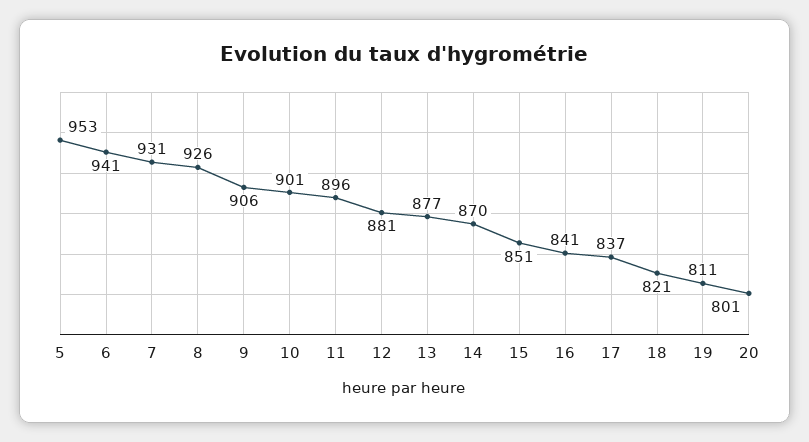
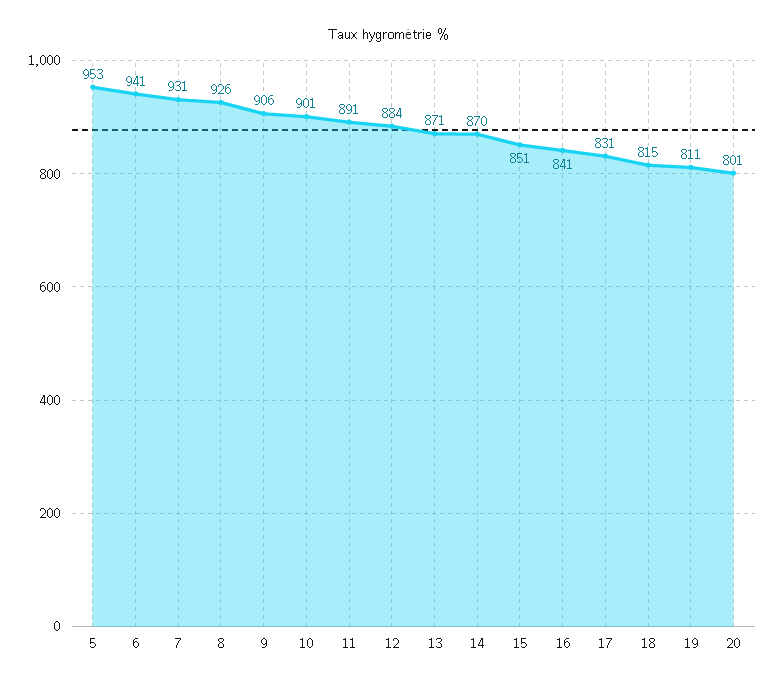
11: 896 -> 891
12: 881 -> 884
13: 877 -> 871
17: 837 -> 831
18: 821 -> 815

